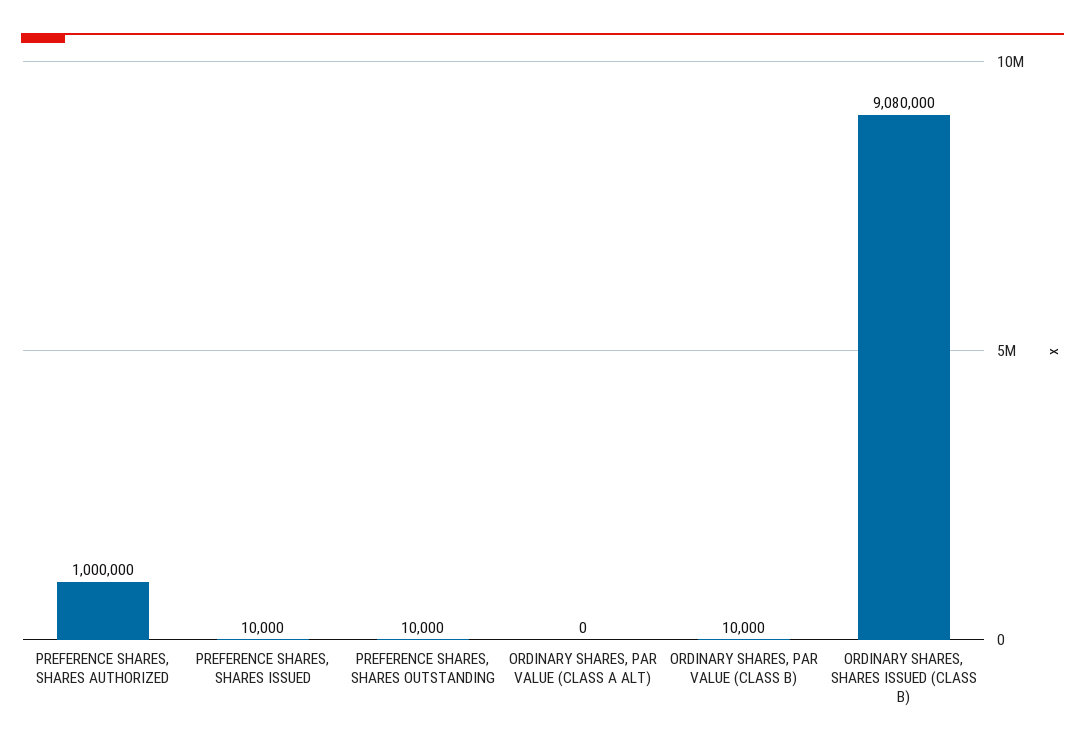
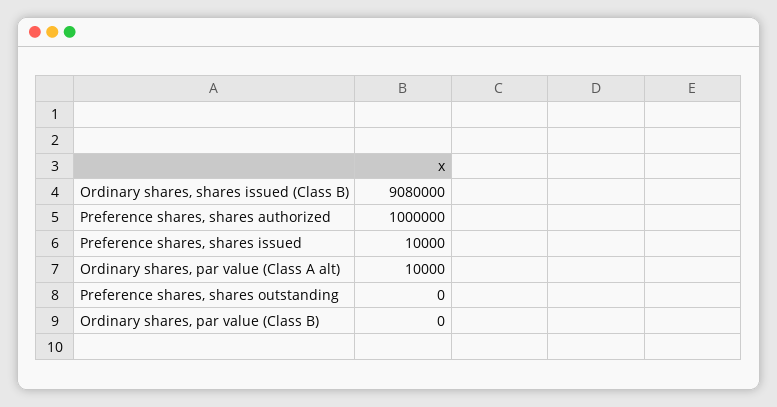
PREFERENCE SHARES, SHARES OUTSTANDING: 10000 -> 0
ORDINARY SHARES, PAR VALUE (CLASS A ALT): 0 -> 10000
ORDINARY SHARES, PAR VALUE (CLASS B): 10000 -> 0

